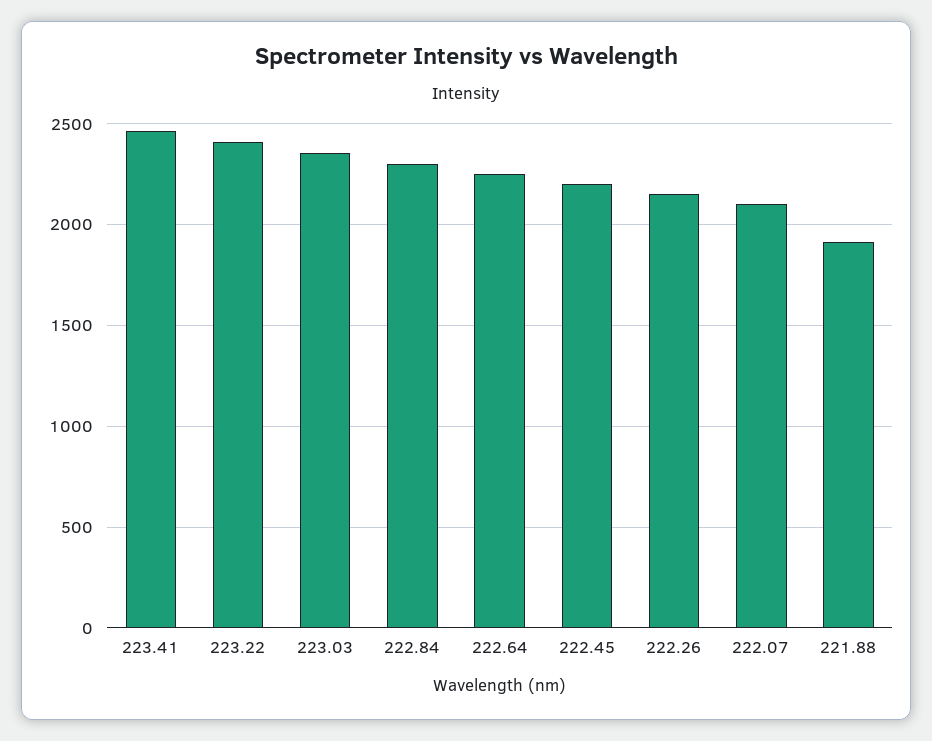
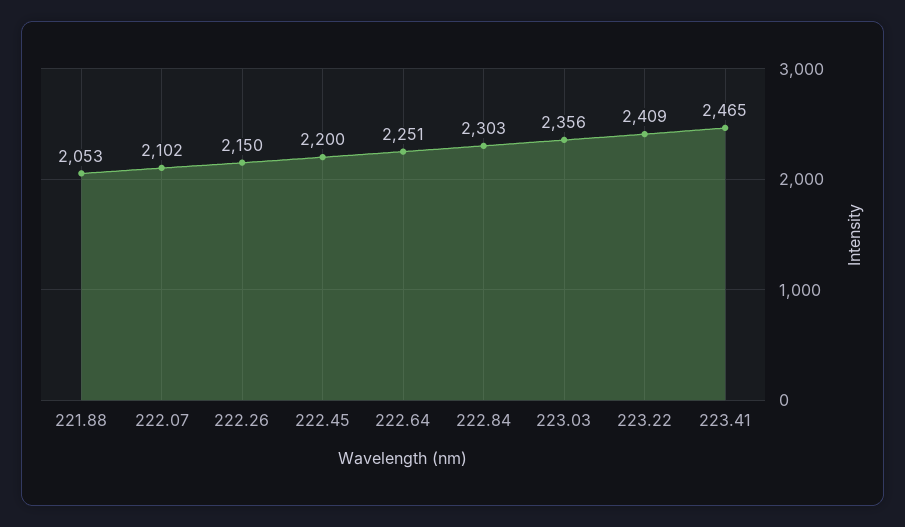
221.88: 1900 -> 2053

